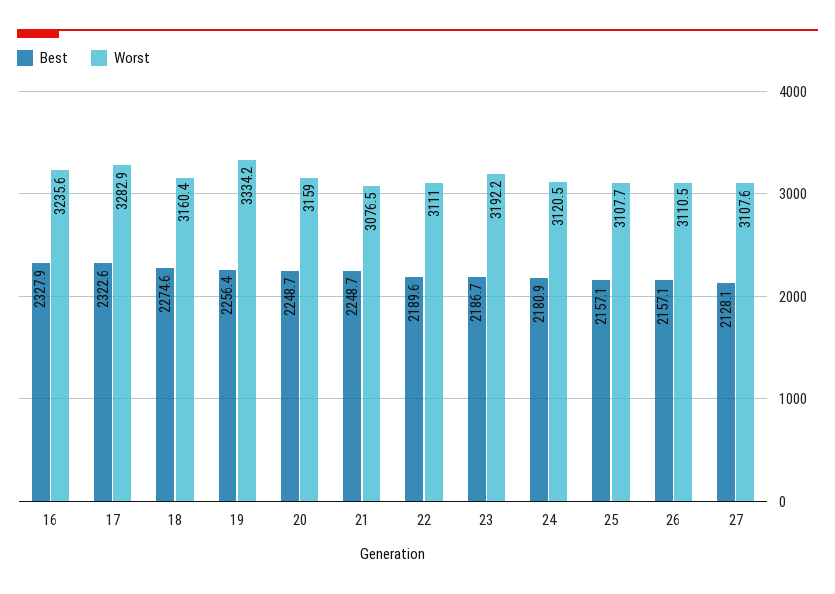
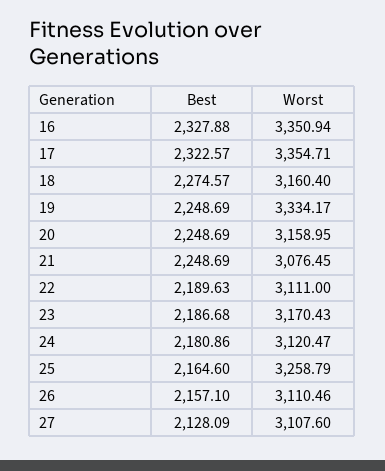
Worst, 16: 3235.6 -> 3350.94
Worst, 17: 3282.9 -> 3354.71
Best, 19: 2256.4 -> 2248.69
Worst, 23: 3192.2 -> 3170.43
Best, 25: 2157.1 -> 2164.6
Worst, 25: 3107.7 -> 3258.79

